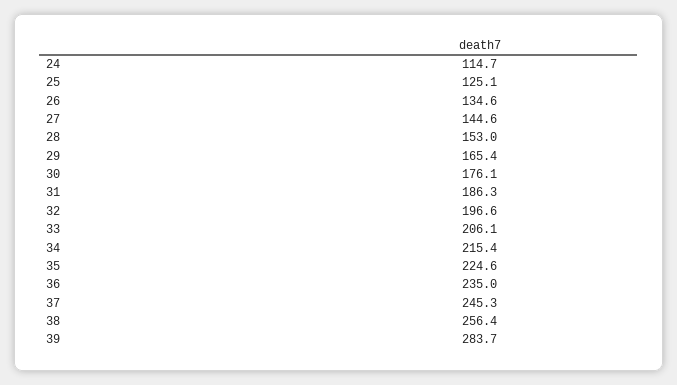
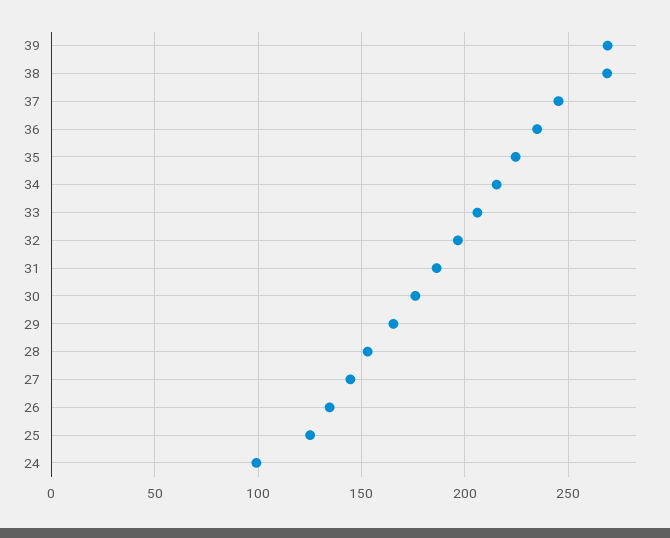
24: 114.7 -> 100
38: 256.4 -> 270
39: 283.7 -> 270

